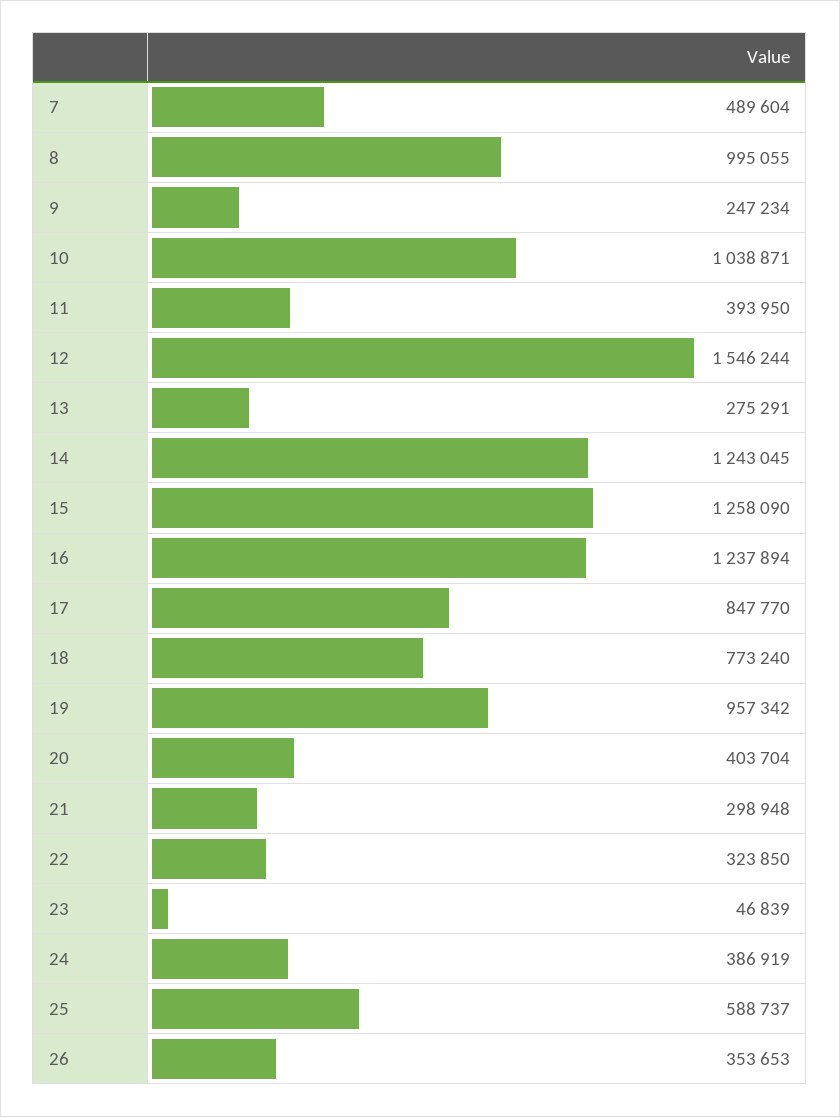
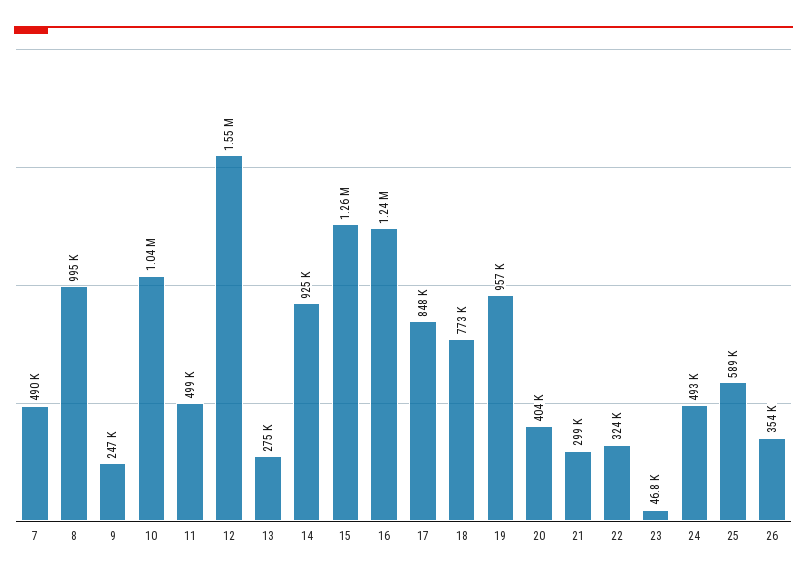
11: 393950 -> 499000
14: 1243045 -> 925000
24: 386919 -> 493000

